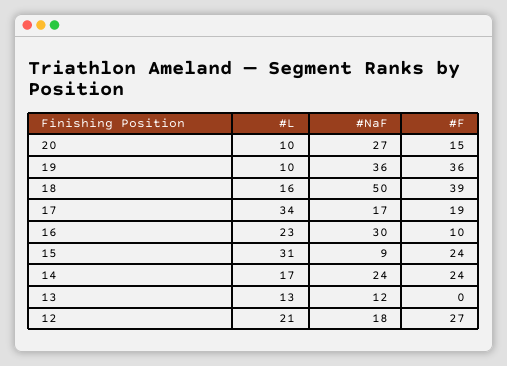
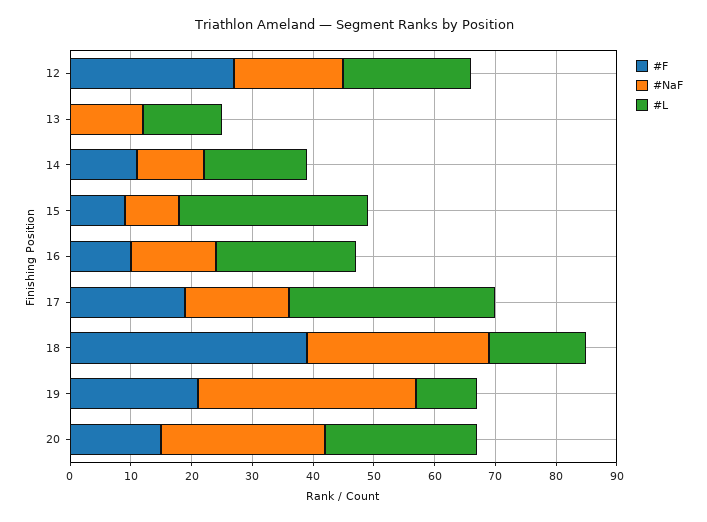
#L, 20: 10 -> 25
#F, 19: 36 -> 20
#NaF, 18: 50 -> 30
#NaF, 16: 30 -> 15
#F, 15: 24 -> 10
#NaF, 14: 24 -> 10
#F, 14: 24 -> 10

